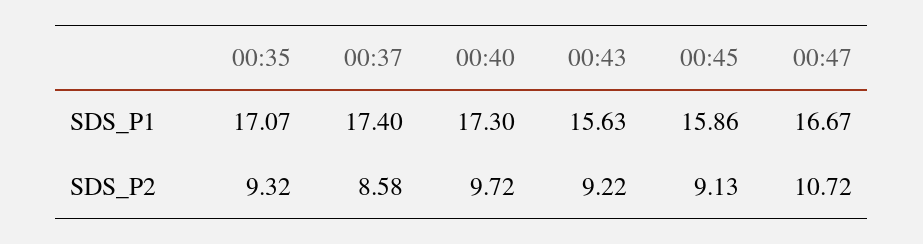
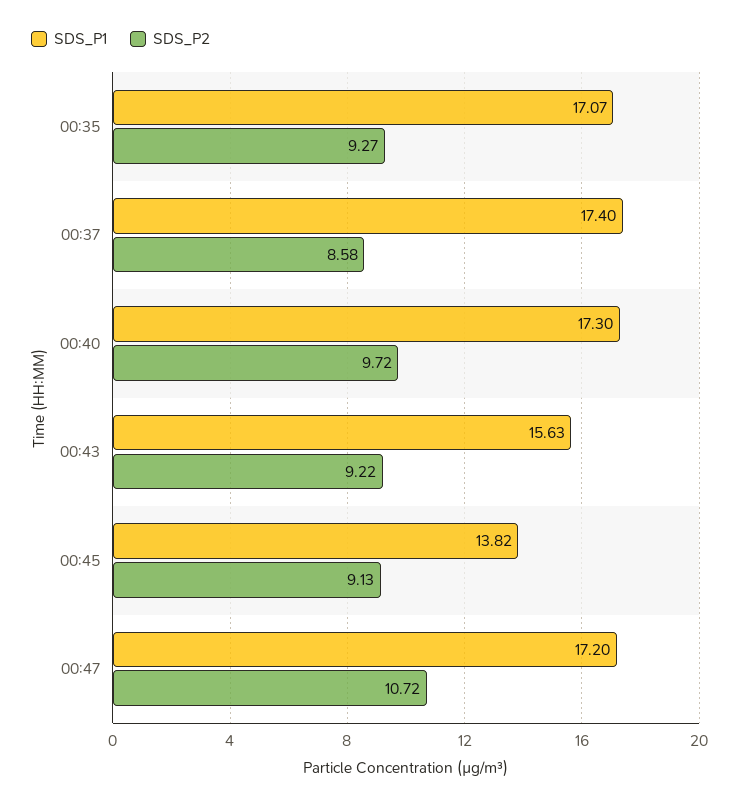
SDS_P1, 00:45: 15.86 -> 13.82
SDS_P1, 00:47: 16.67 -> 17.2
SDS_P2, 00:35: 9.32 -> 9.27

